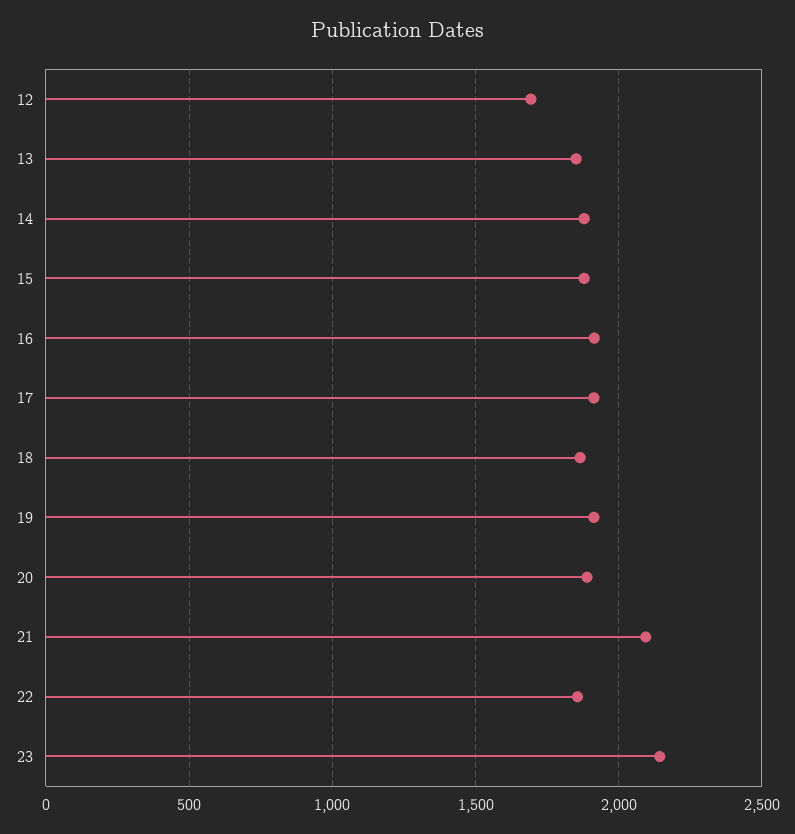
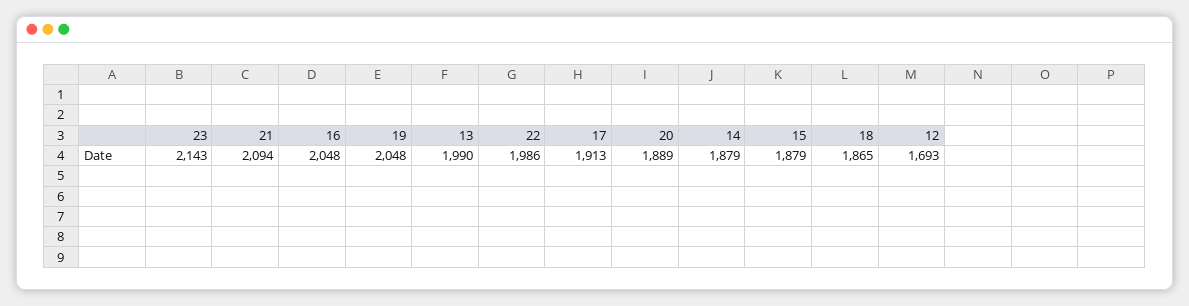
13: 1850 -> 1990
16: 1900 -> 2048
19: 1900 -> 2048
22: 1850 -> 1986

